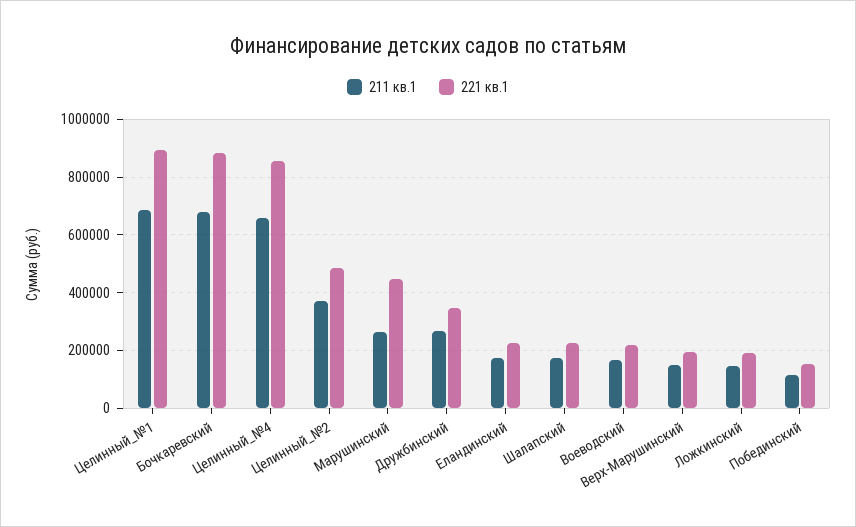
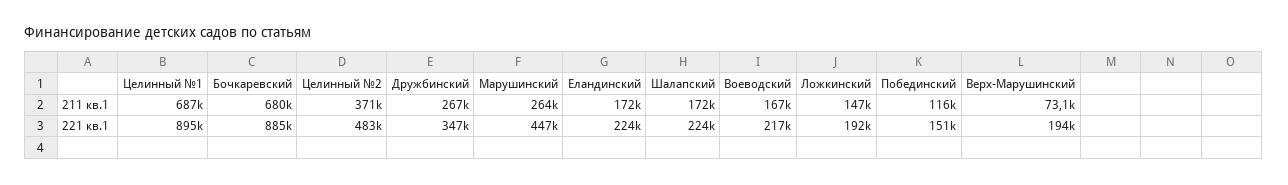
211 кв.1, Целинный_№4: 650000 -> none
221 кв.1, Целинный_№4: 850000 -> none
211 кв.1, Верх-Марушинский: 150000 -> 73100

